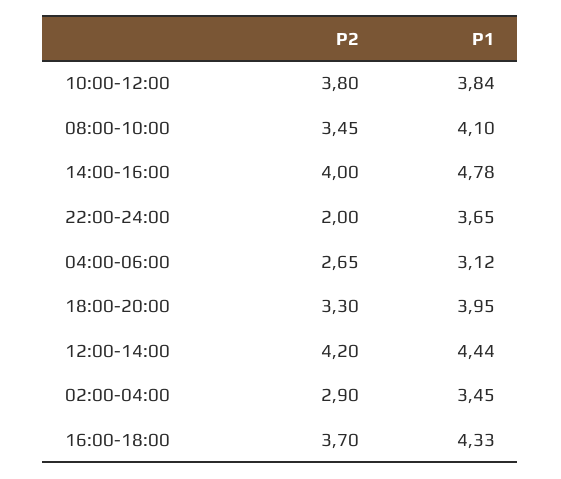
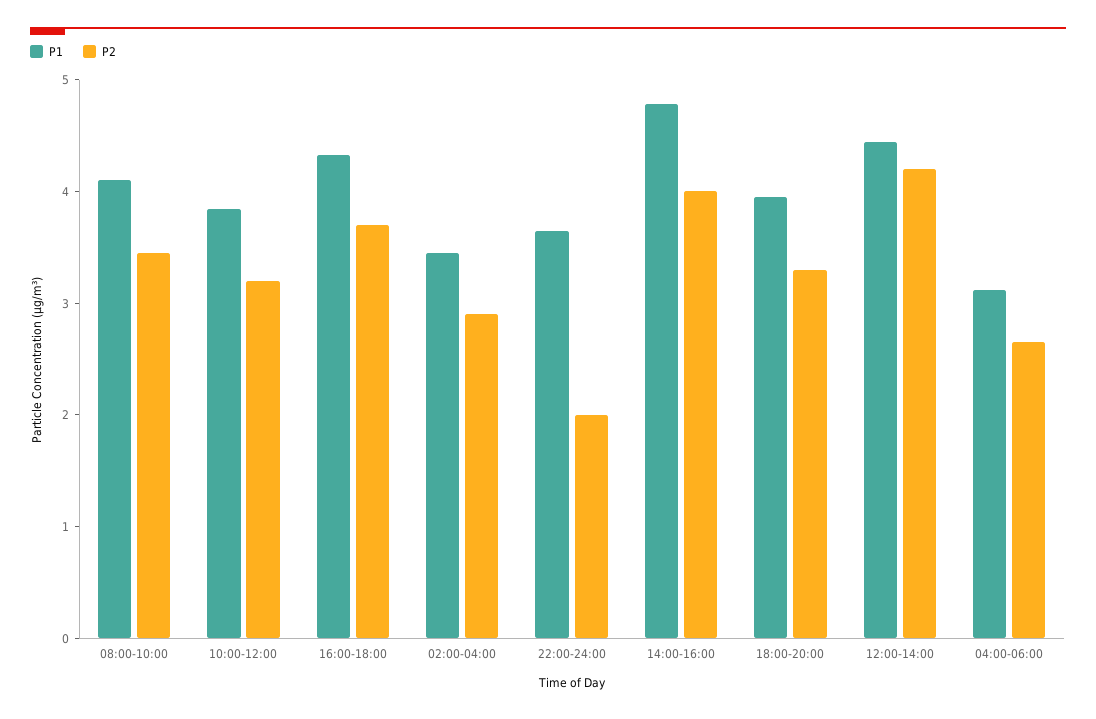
P2, 10:00-12:00: 3.8 -> 3.2

